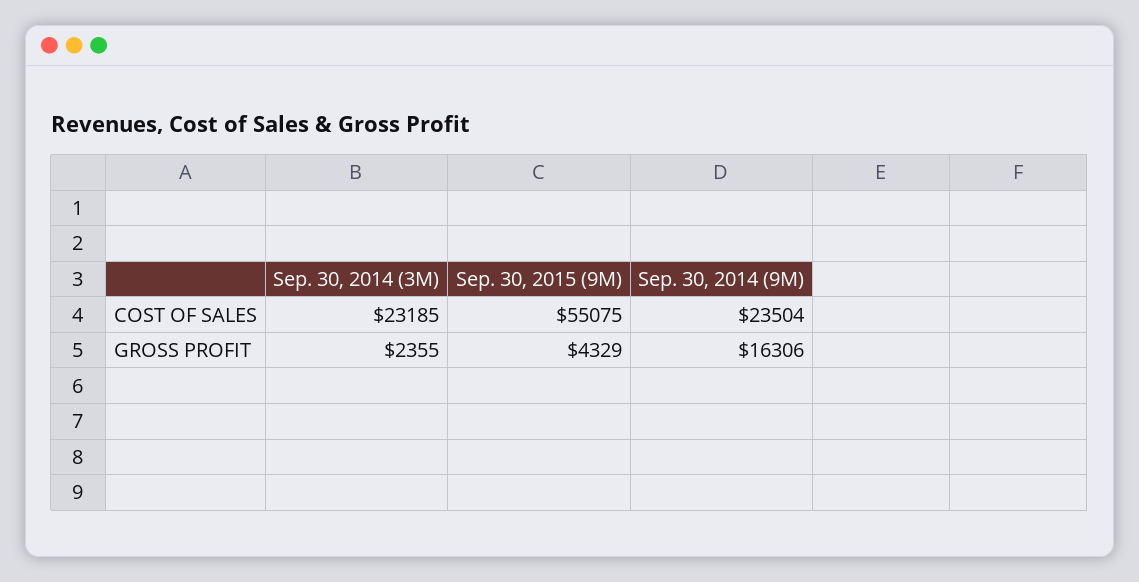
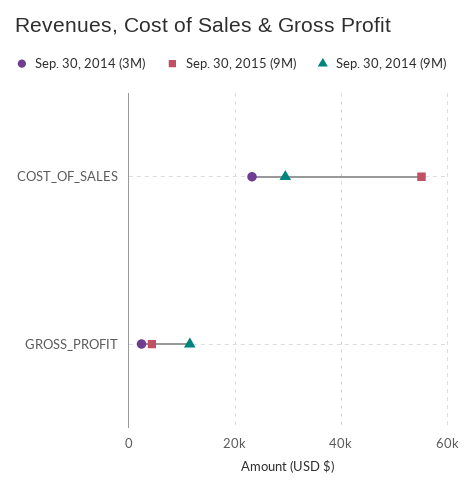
Sep. 30, 2014 (9M), COST OF SALES: 23504 -> 30000
Sep. 30, 2014 (9M), GROSS PROFIT: 16306 -> 12000

